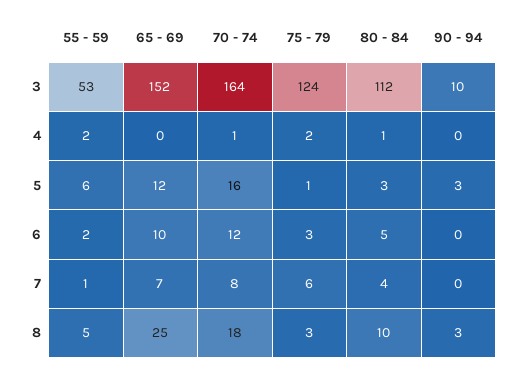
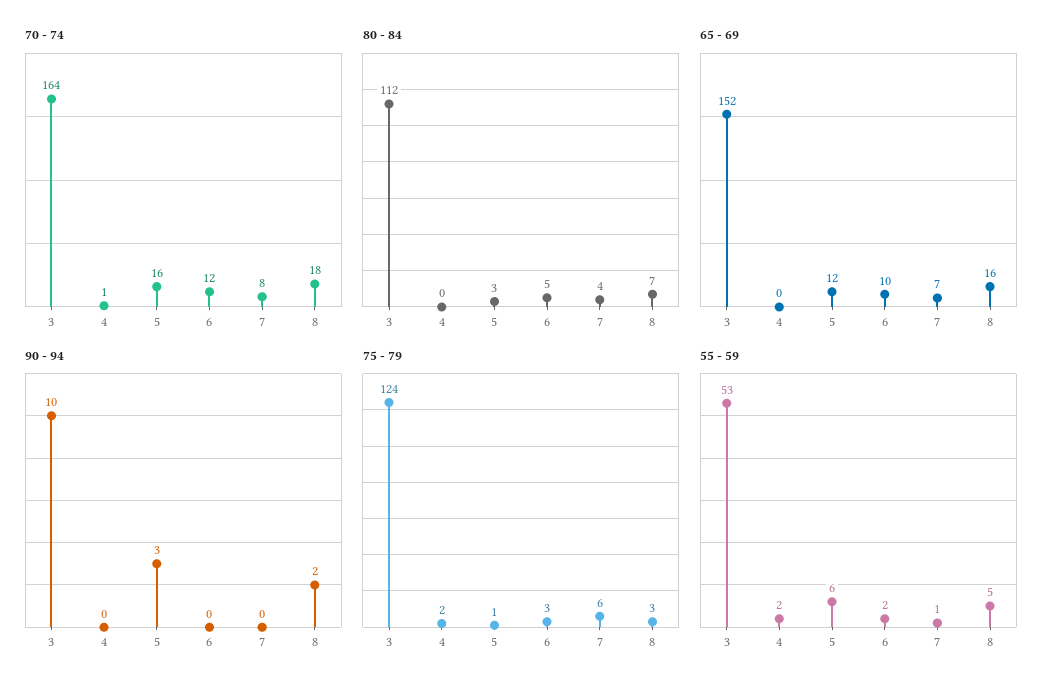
80 - 84, 4: 1 -> 0
65 - 69, 8: 25 -> 16
80 - 84, 8: 10 -> 7
90 - 94, 8: 3 -> 2

